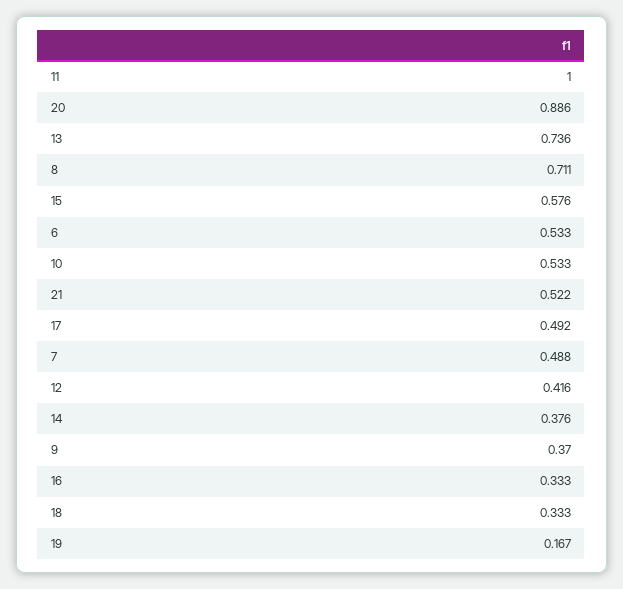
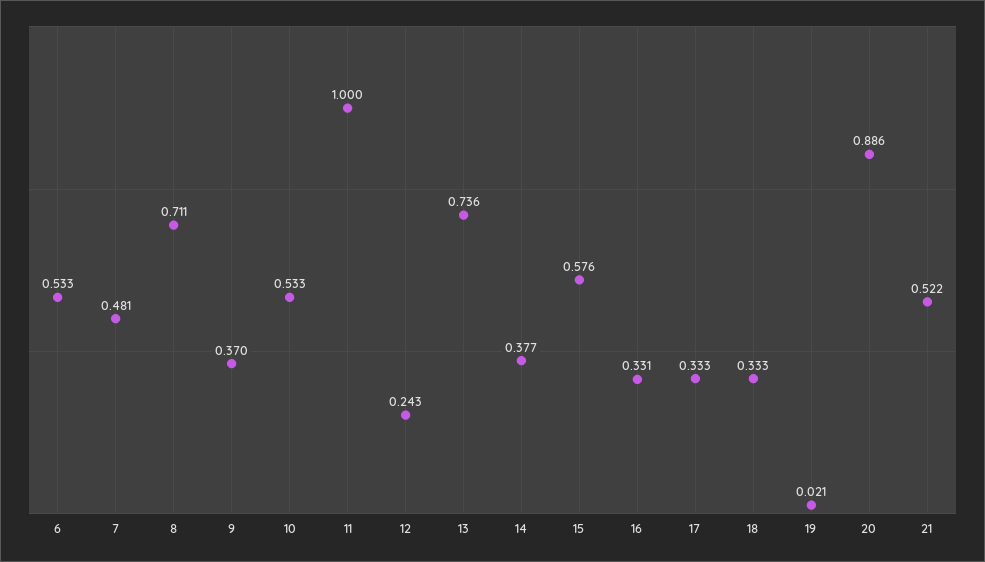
17: 0.492 -> 0.333
7: 0.488 -> 0.481
12: 0.416 -> 0.243
14: 0.376 -> 0.377
16: 0.333 -> 0.331
19: 0.167 -> 0.021

